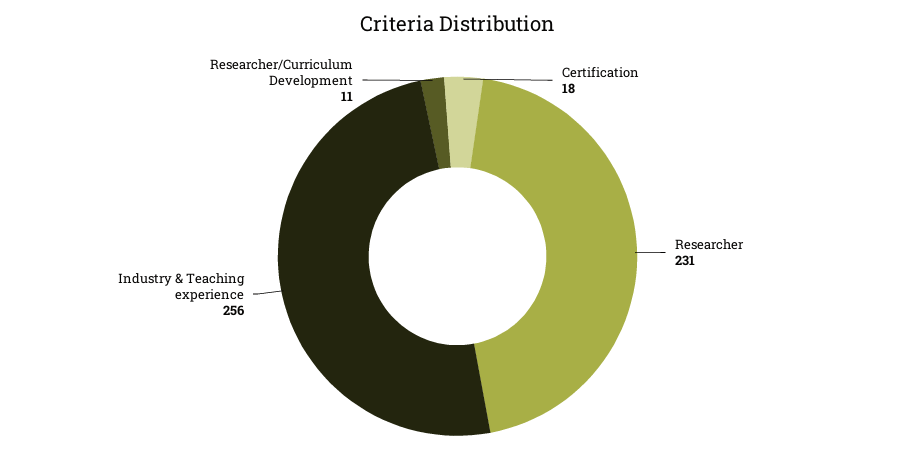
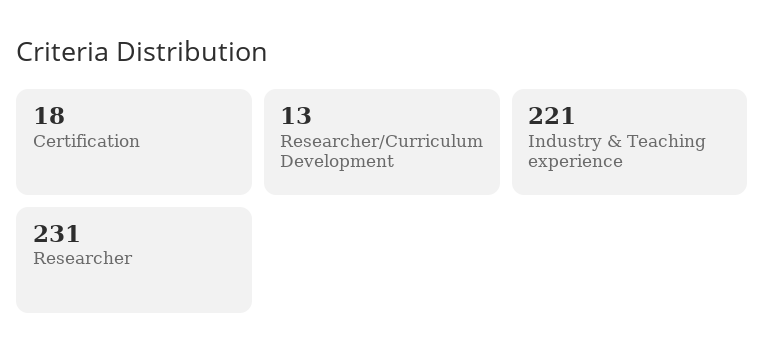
Industry & Teaching experience: 256 -> 221
Researcher/Curriculum Development: 11 -> 13

